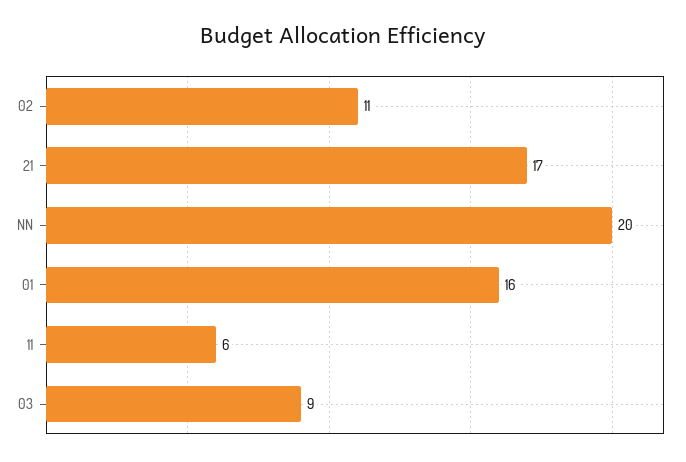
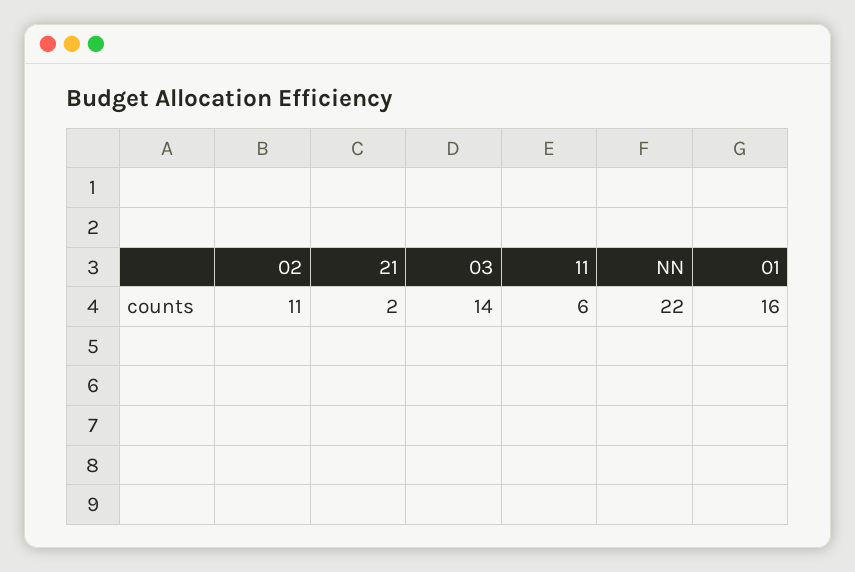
21: 17 -> 2
NN: 20 -> 22
03: 9 -> 14

